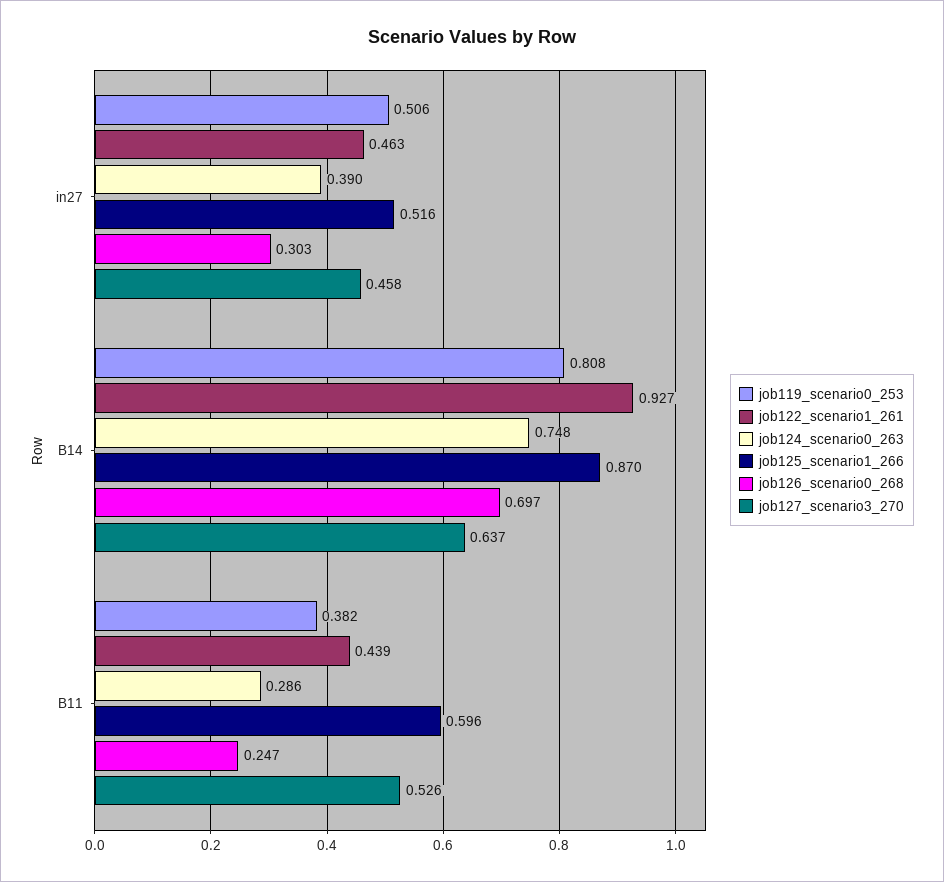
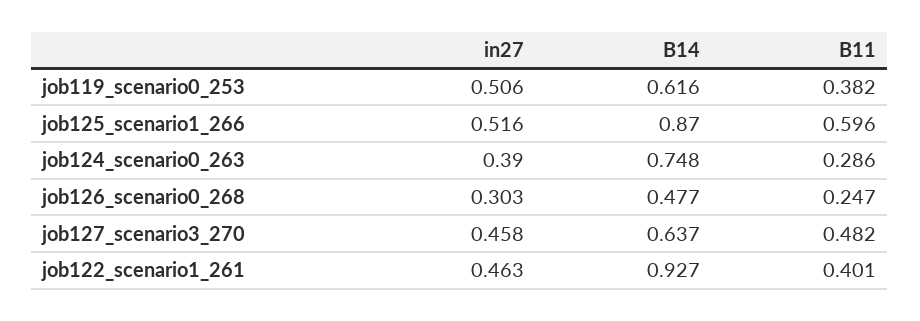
job119_scenario0_253, B14: 0.808 -> 0.616
job126_scenario0_268, B14: 0.697 -> 0.477
job122_scenario1_261, B11: 0.439 -> 0.401
job127_scenario3_270, B11: 0.526 -> 0.482

